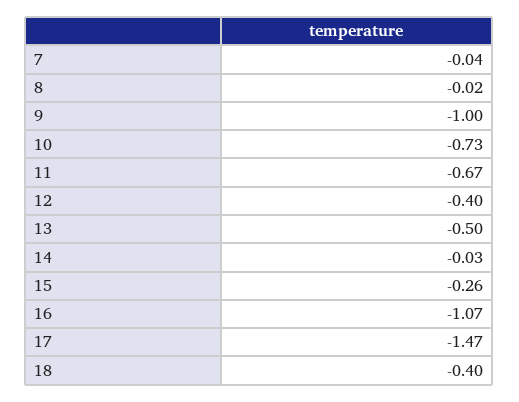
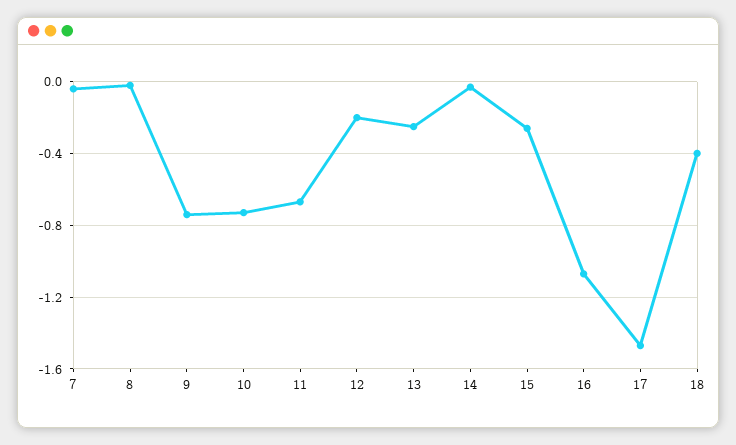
9: -1 -> -0.75
12: -0.4 -> -0.2
13: -0.5 -> -0.25

